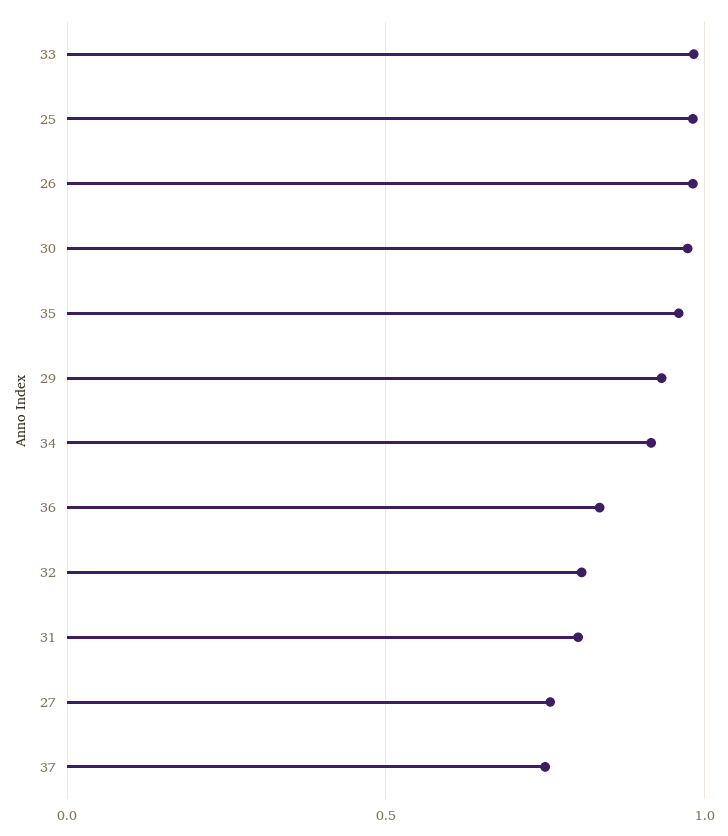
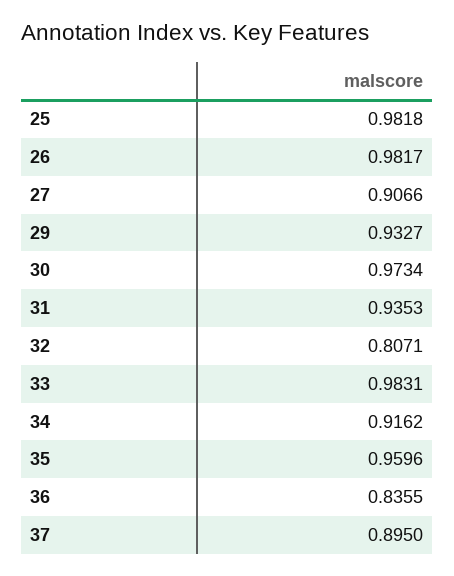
31: 0.8 -> 0.9353
27: 0.75 -> 0.9066
37: 0.75 -> 0.895

